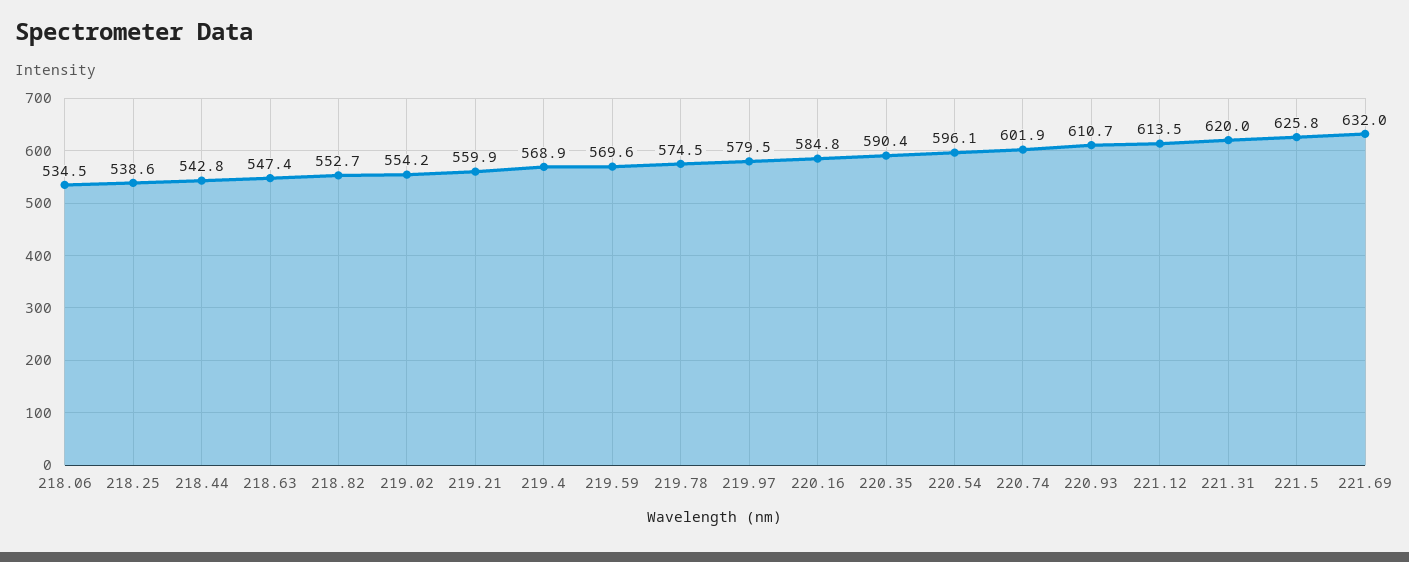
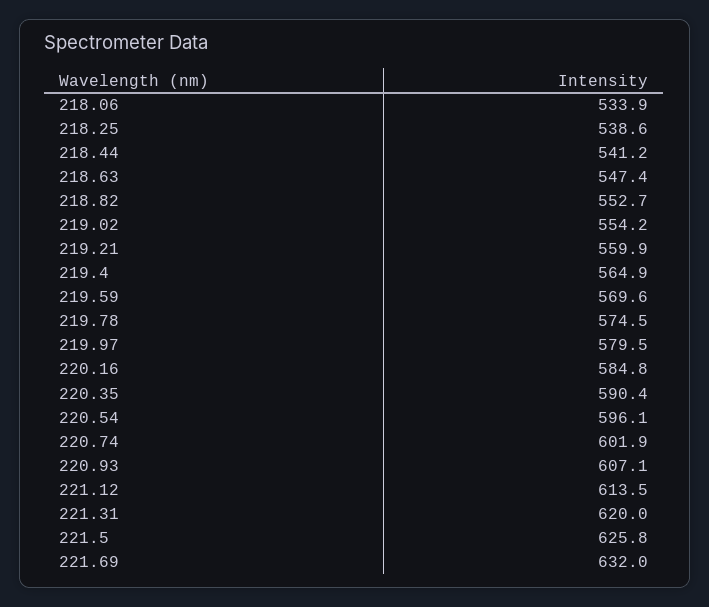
218.06: 534.5 -> 533.9
218.44: 542.8 -> 541.2
219.4: 568.9 -> 564.9
220.93: 610.7 -> 607.1

